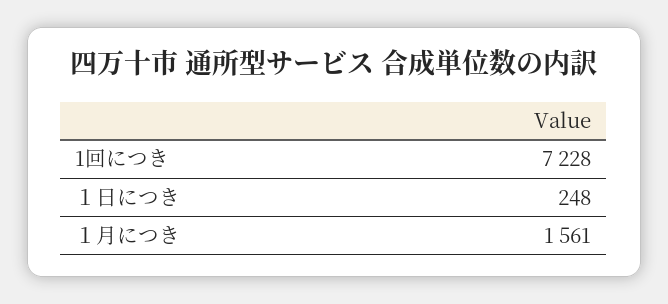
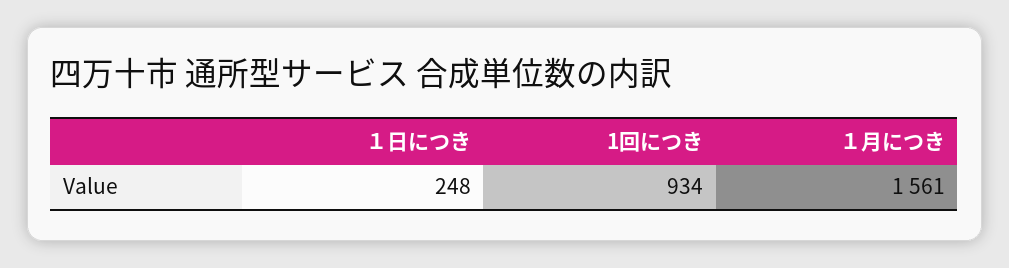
1回につき: 7228 -> 934

